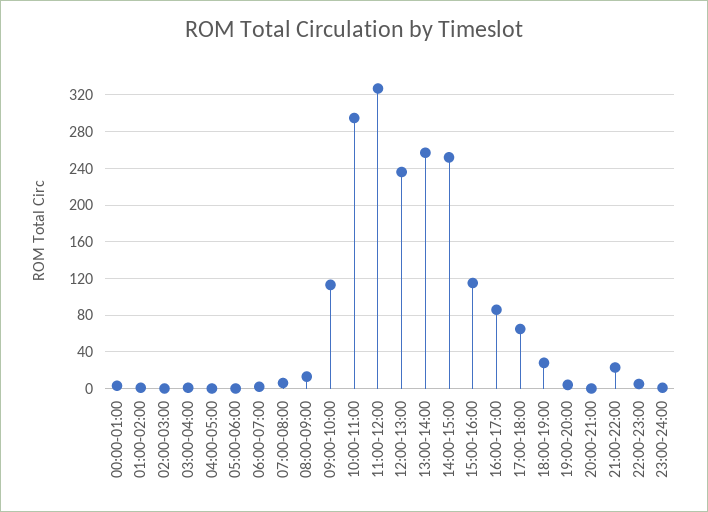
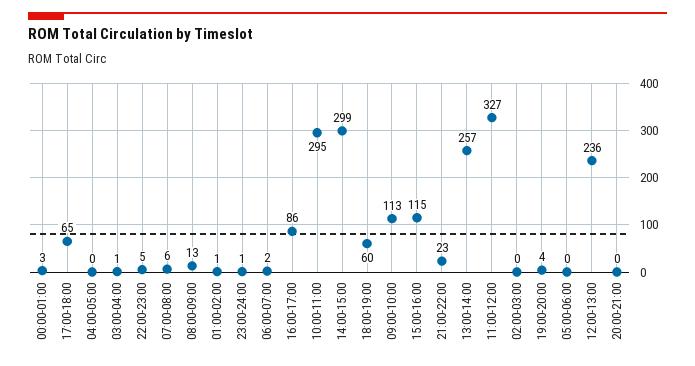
14:00-15:00: 250 -> 299
18:00-19:00: 30 -> 60

